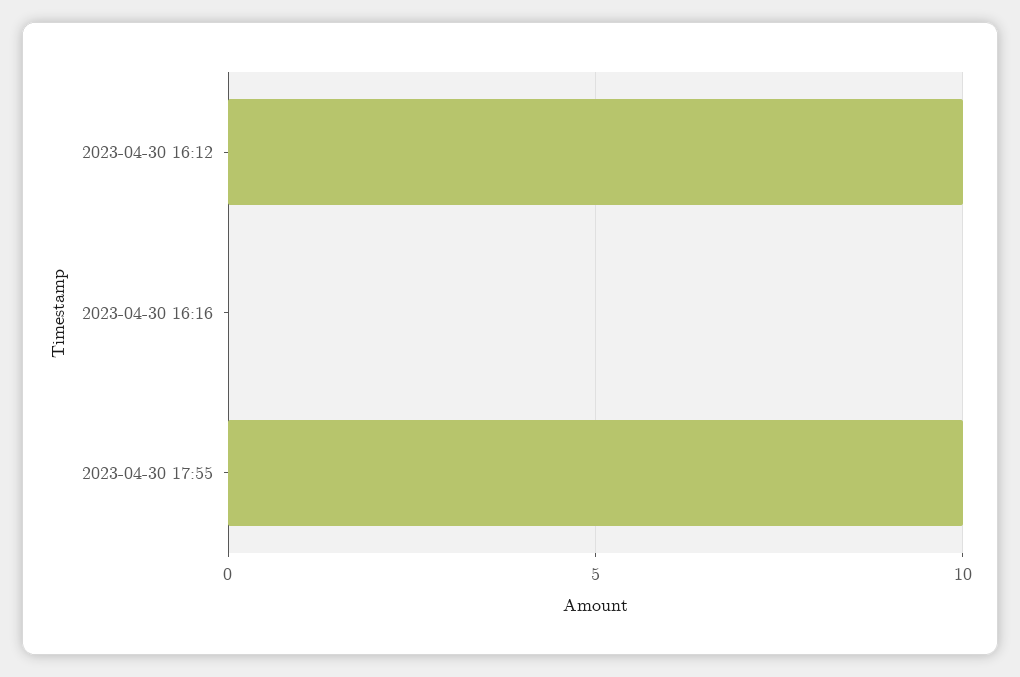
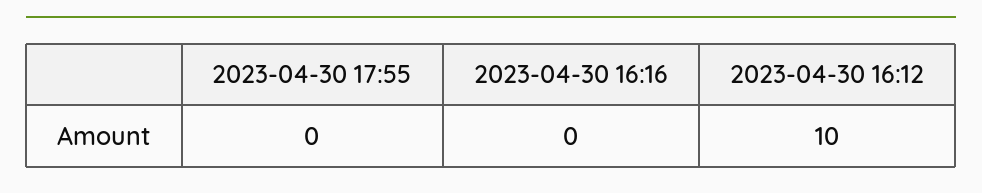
2023-04-30 17:55: 10 -> 0

